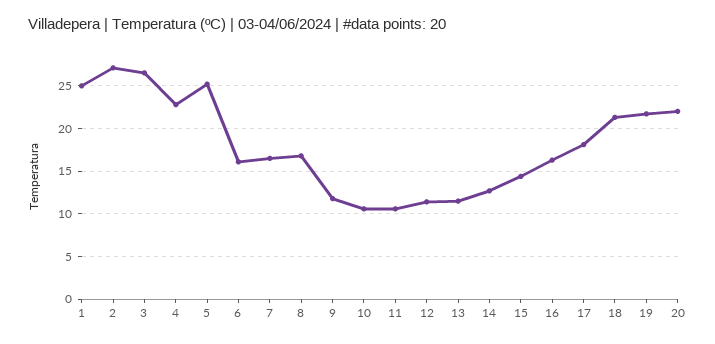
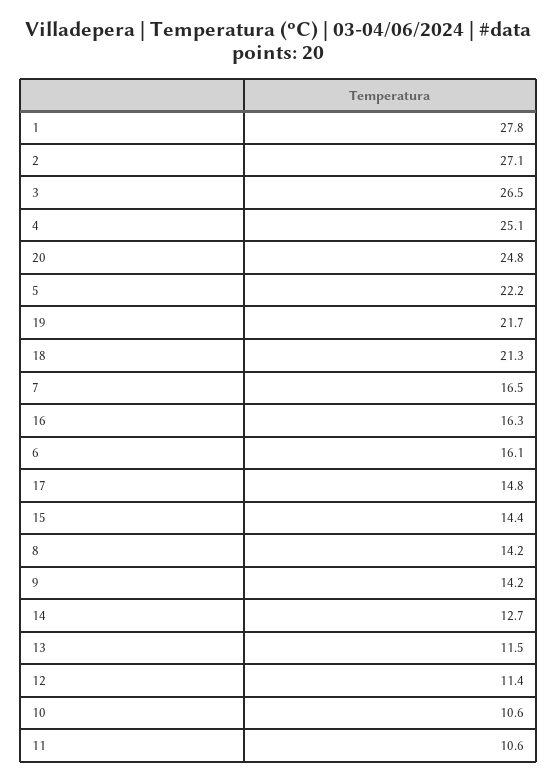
1: 25 -> 27.8
4: 23 -> 25.1
5: 25 -> 22.2
8: 17 -> 14.2
9: 12 -> 14.2
17: 18 -> 14.8
20: 22 -> 24.8

